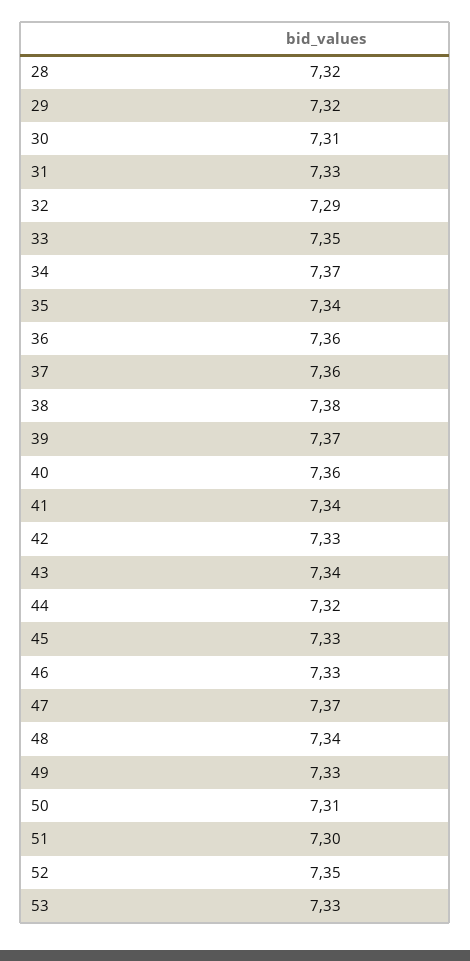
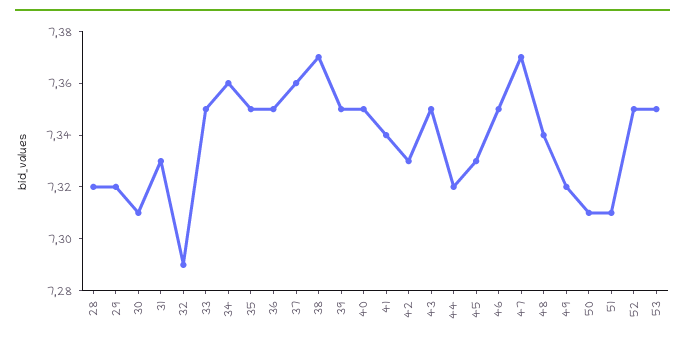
34: 7.37 -> 7.36
35: 7.34 -> 7.35
36: 7.36 -> 7.35
38: 7.38 -> 7.37
39: 7.37 -> 7.35
40: 7.36 -> 7.35
43: 7.34 -> 7.35
46: 7.33 -> 7.35
49: 7.33 -> 7.32
51: 7.3 -> 7.31
53: 7.33 -> 7.35

